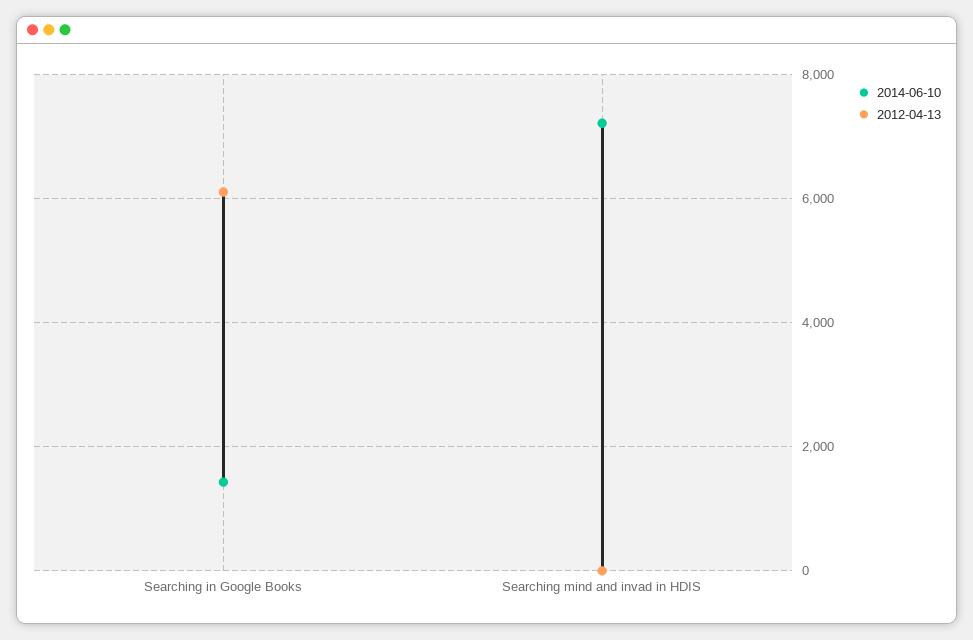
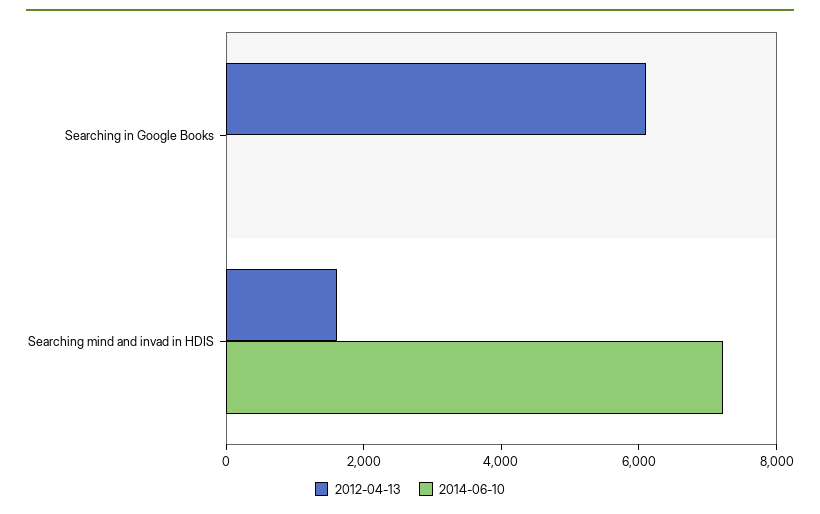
2014-06-10, Searching in Google Books: 1400 -> 0
2012-04-13, Searching mind and invad in HDIS: 0 -> 1500

